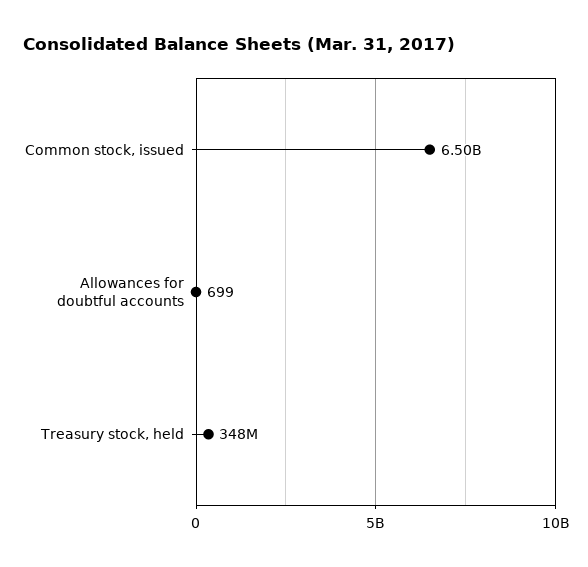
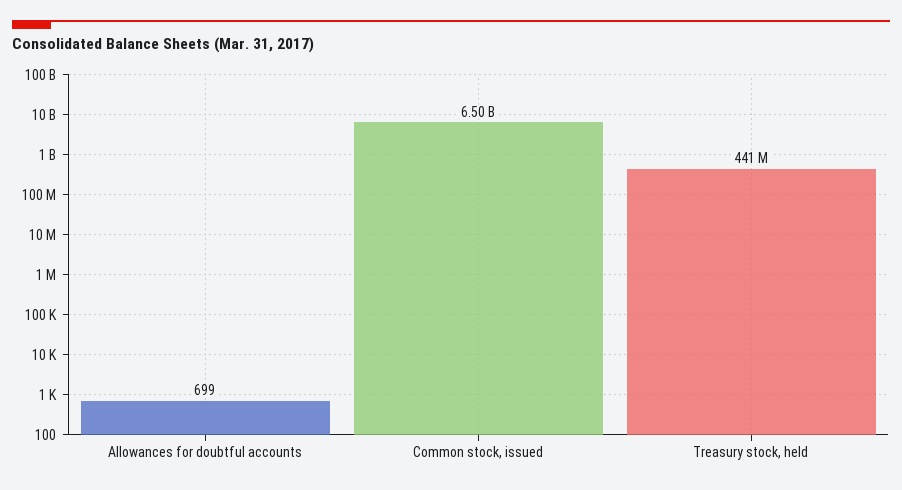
Treasury stock, held: 348000000 -> 441000000

